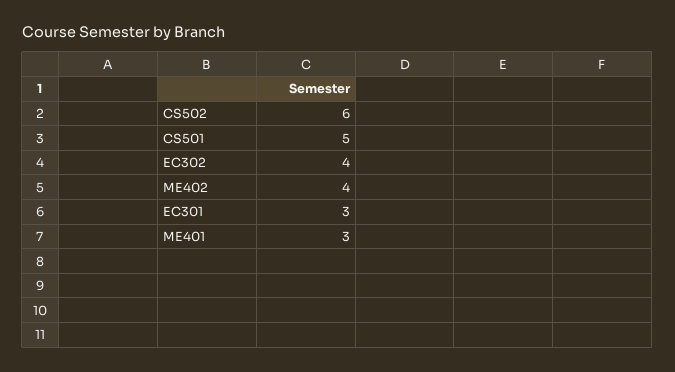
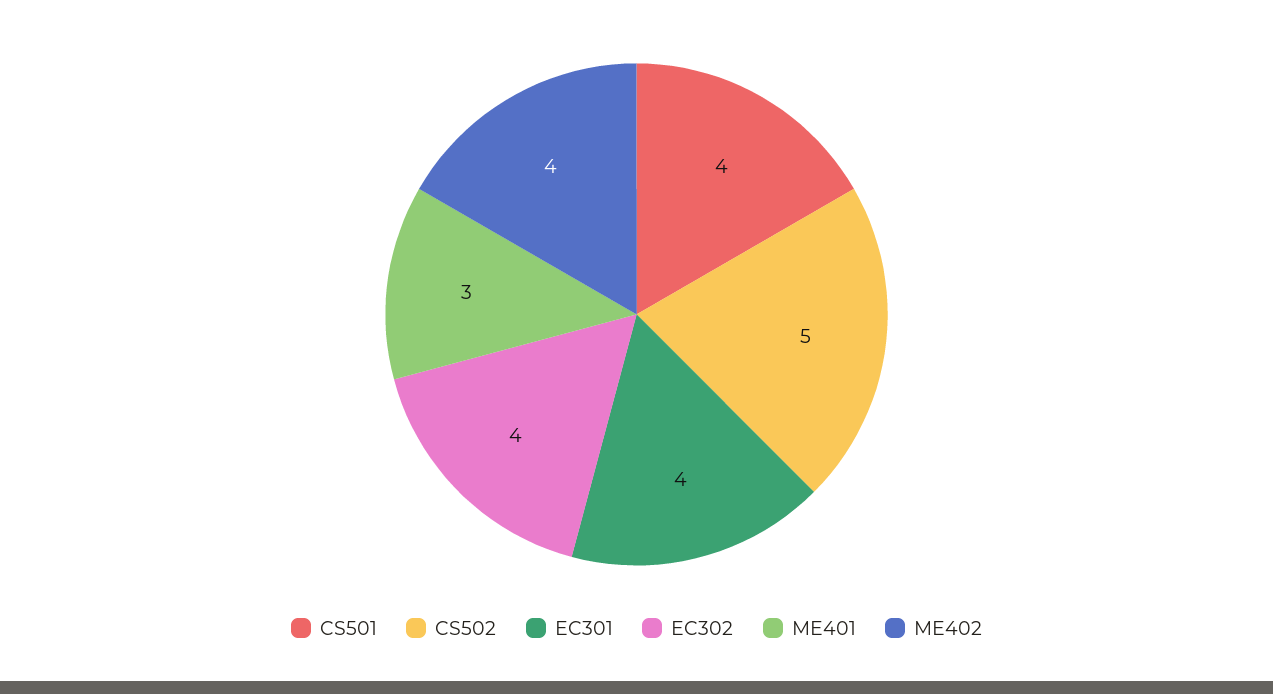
CS502: 6 -> 5
CS501: 5 -> 4
EC301: 3 -> 4

